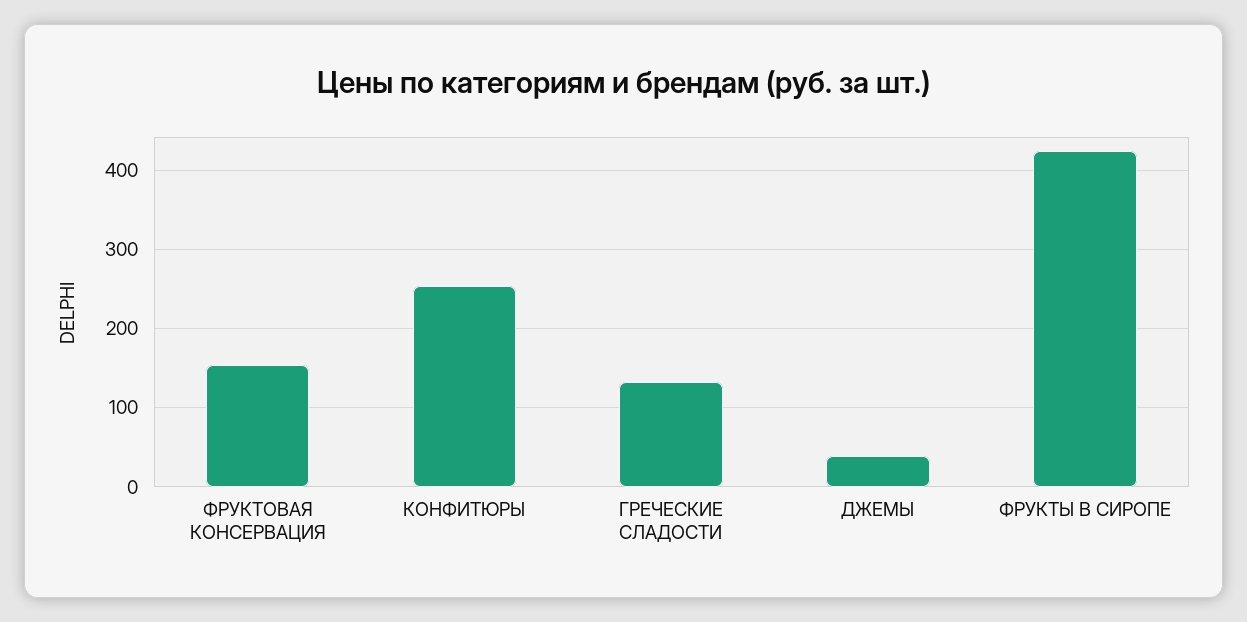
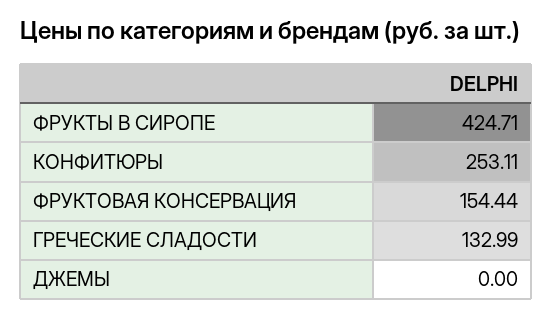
ДЖЕМЫ: 40 -> 0

